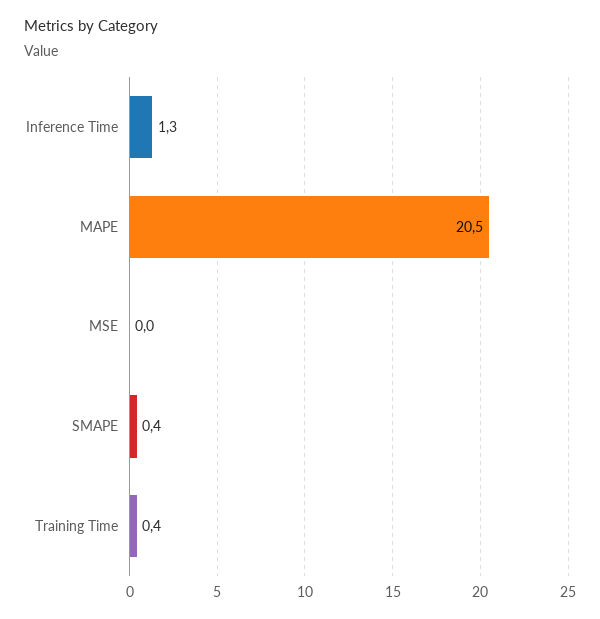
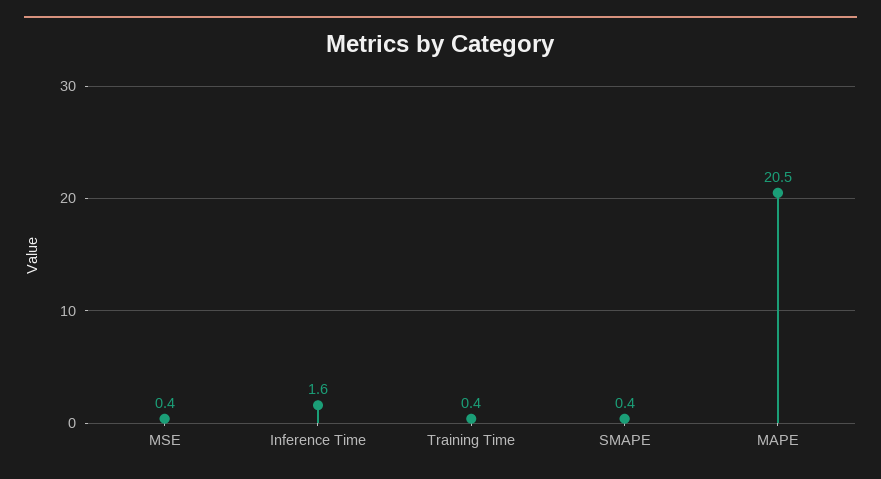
Inference Time: 1.3 -> 1.6
MSE: 0 -> 0.4

